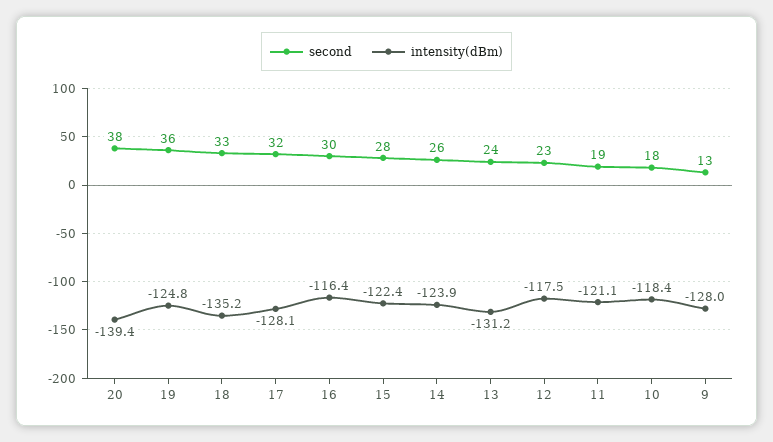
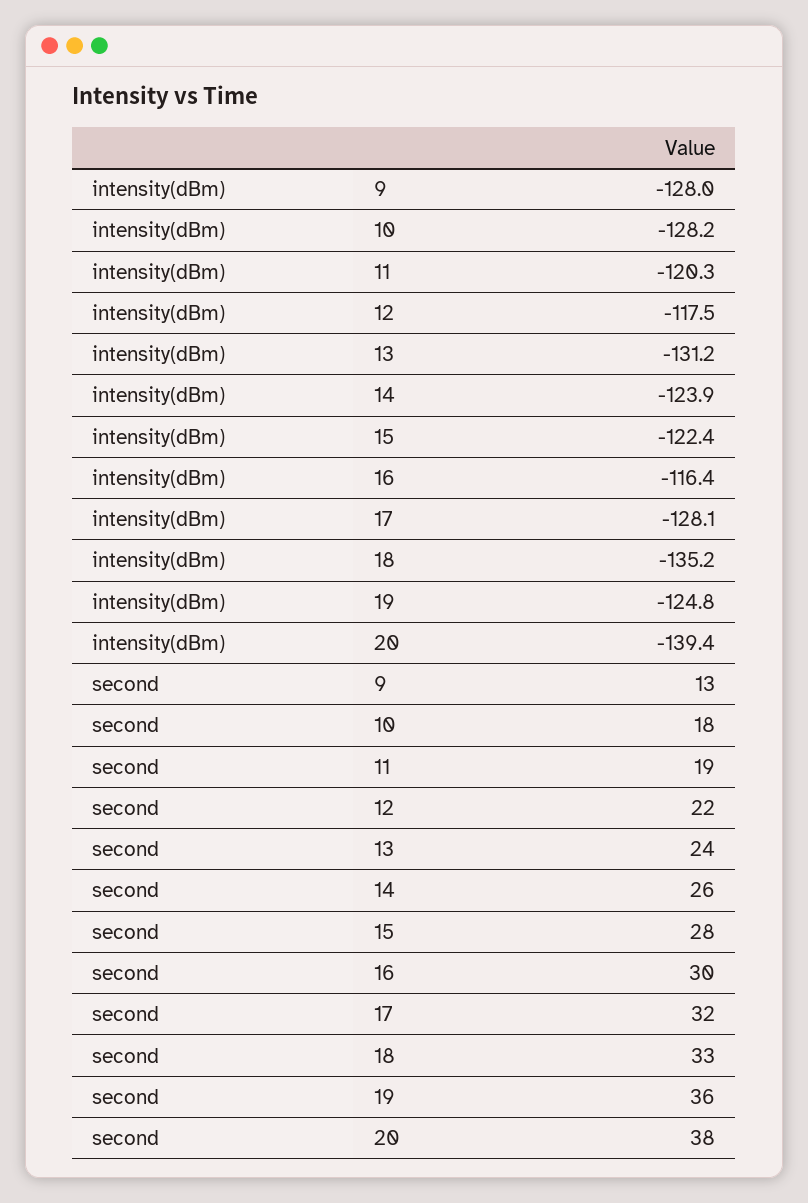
second, 12: 23 -> 22
intensity(dBm), 11: -121.1 -> -120.3
intensity(dBm), 10: -118.4 -> -128.2

